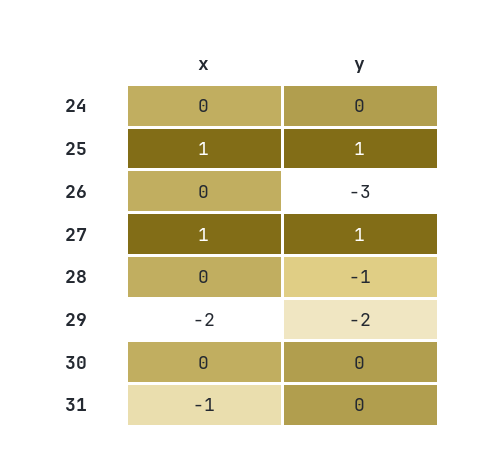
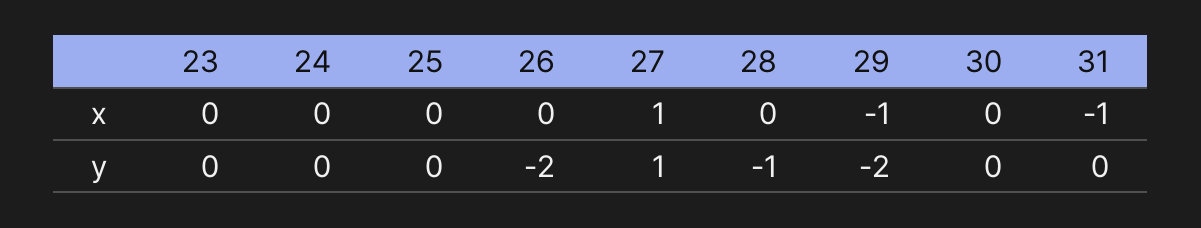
x, 25: 1 -> 0
y, 25: 1 -> 0
y, 26: -3 -> -2
x, 29: -2 -> -1
x, 23: none -> 0
y, 23: none -> 0

